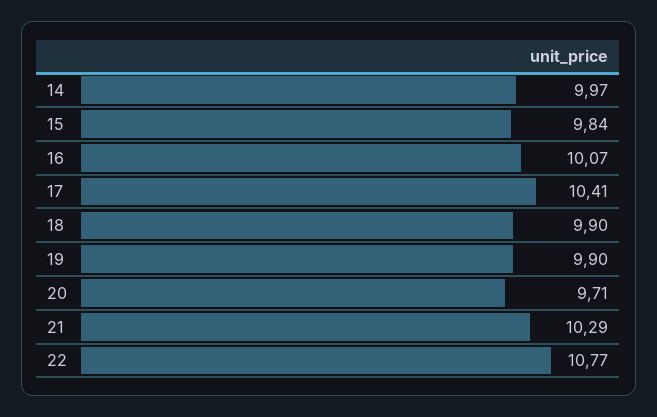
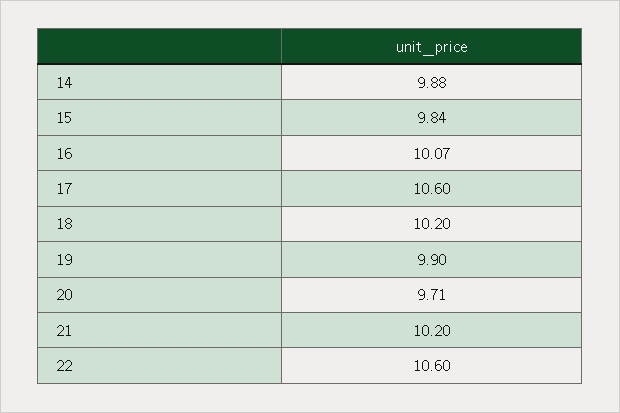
14: 9.97 -> 9.88
17: 10.41 -> 10.6
18: 9.9 -> 10.2
21: 10.29 -> 10.2
22: 10.77 -> 10.6

